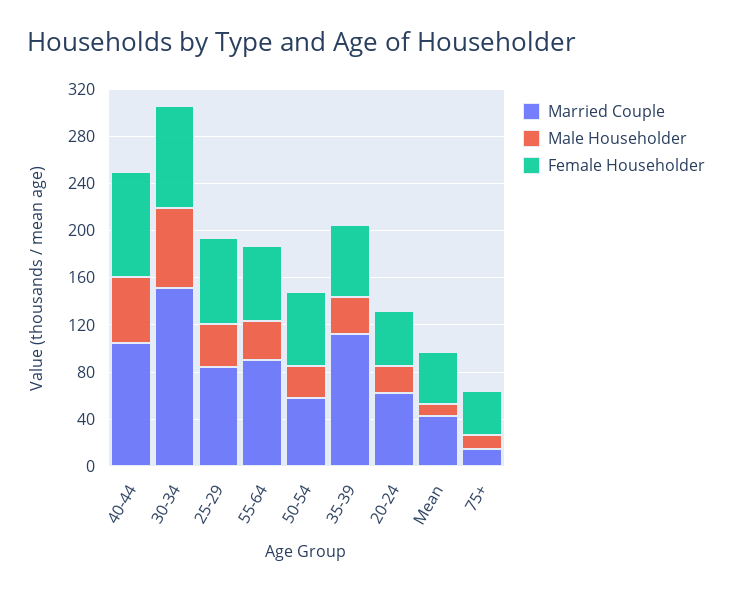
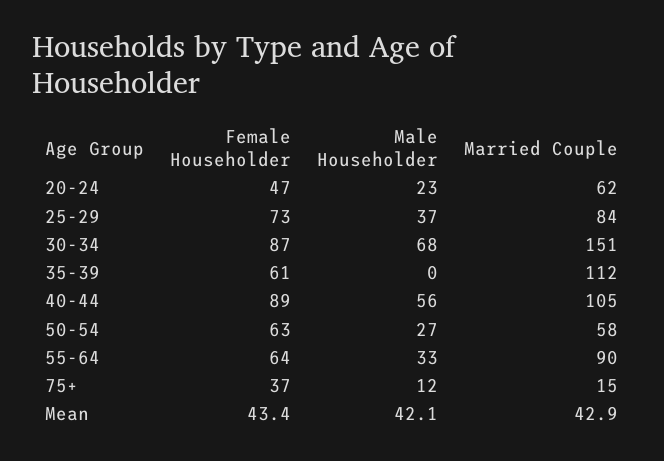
Male Householder, 35-39: 30 -> 0
Male Householder, Mean: 10 -> 42.1

